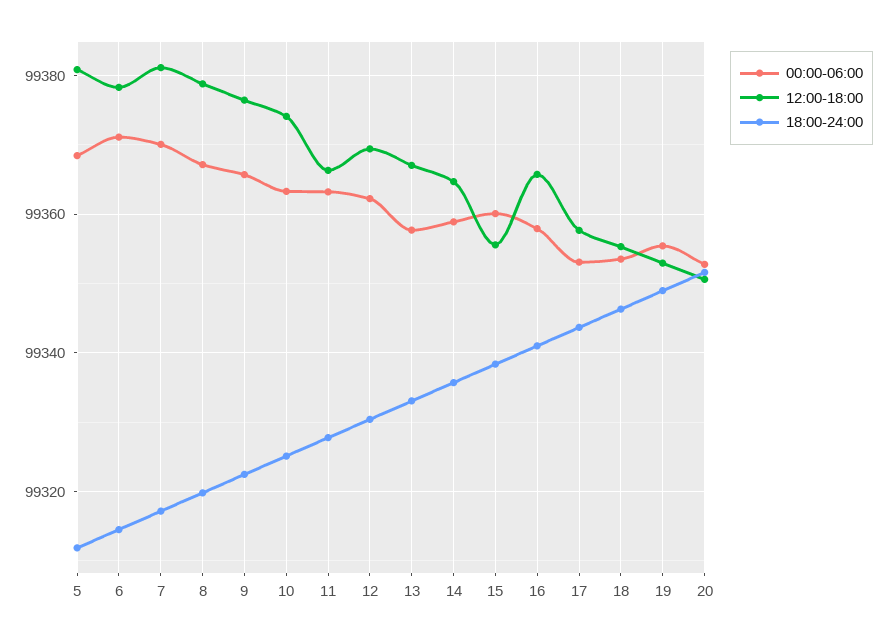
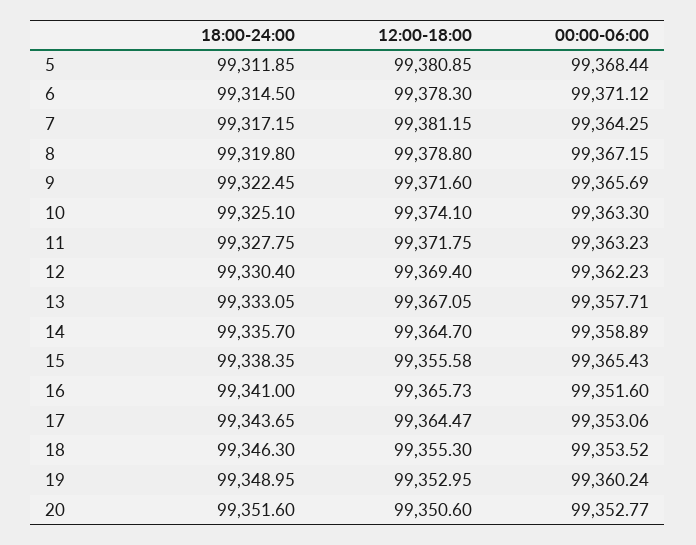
00:00-06:00, 7: 99370 -> 99364.25
12:00-18:00, 9: 99376 -> 99371.6
12:00-18:00, 11: 99366 -> 99371.75
00:00-06:00, 15: 99360 -> 99365.43
00:00-06:00, 16: 99358 -> 99351.6
12:00-18:00, 17: 99358 -> 99364.47
00:00-06:00, 19: 99356 -> 99360.24

